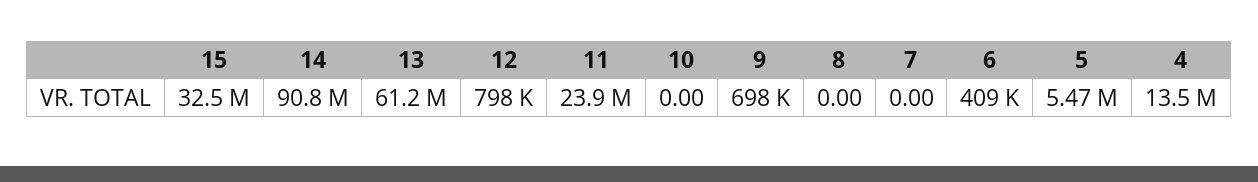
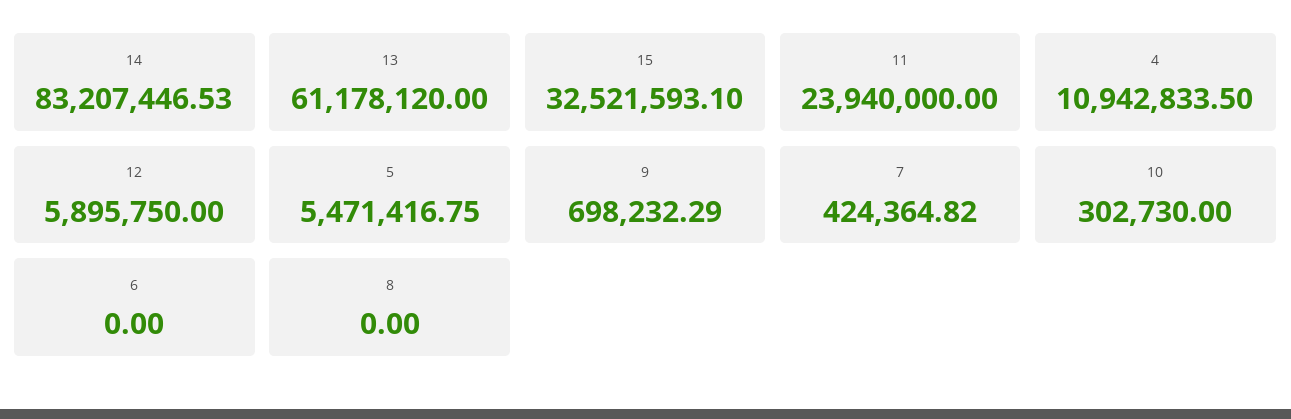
14: 90800000 -> 83207446.53
12: 798000 -> 5895750
10: 0 -> 302730
7: 0 -> 424364.82
6: 409000 -> 0
4: 13500000 -> 10942833.5

